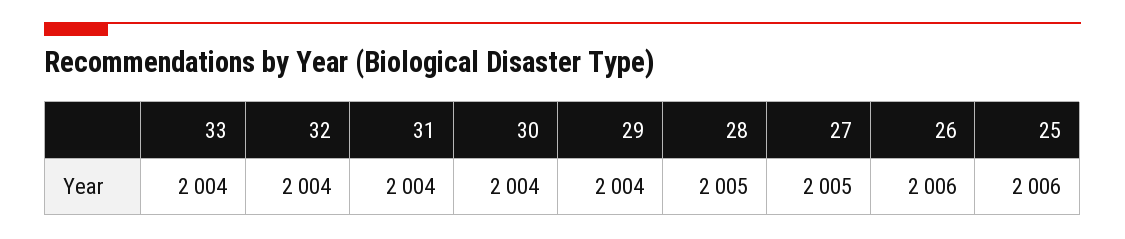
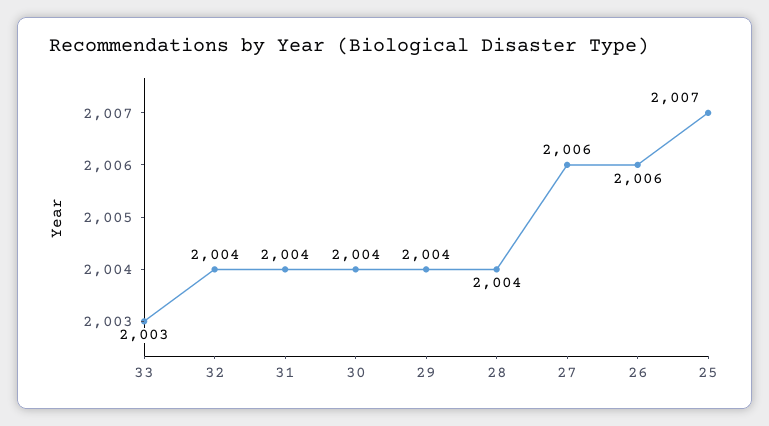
33: 2004 -> 2003
28: 2005 -> 2004
27: 2005 -> 2006
25: 2006 -> 2007

